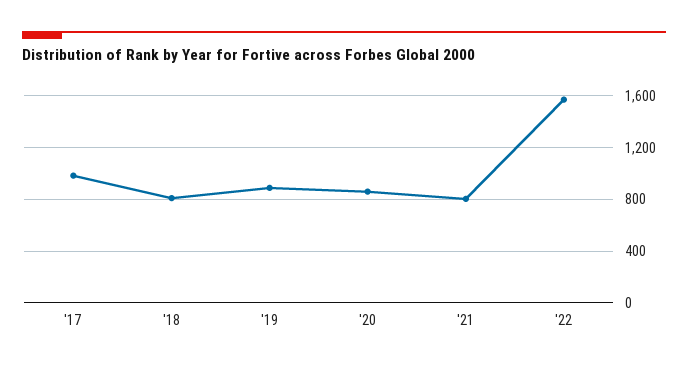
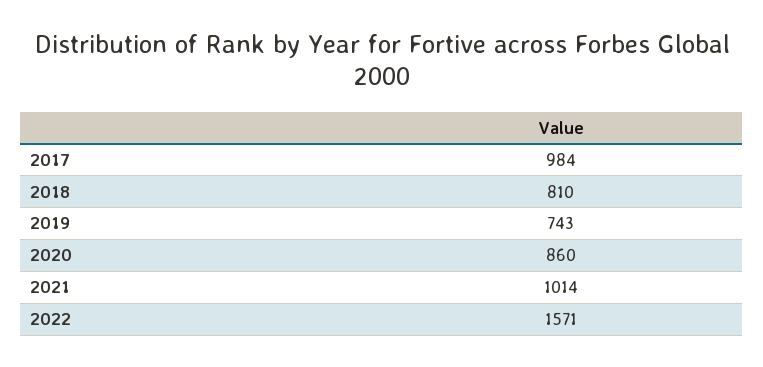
'19: 900 -> 743
'21: 800 -> 1014

